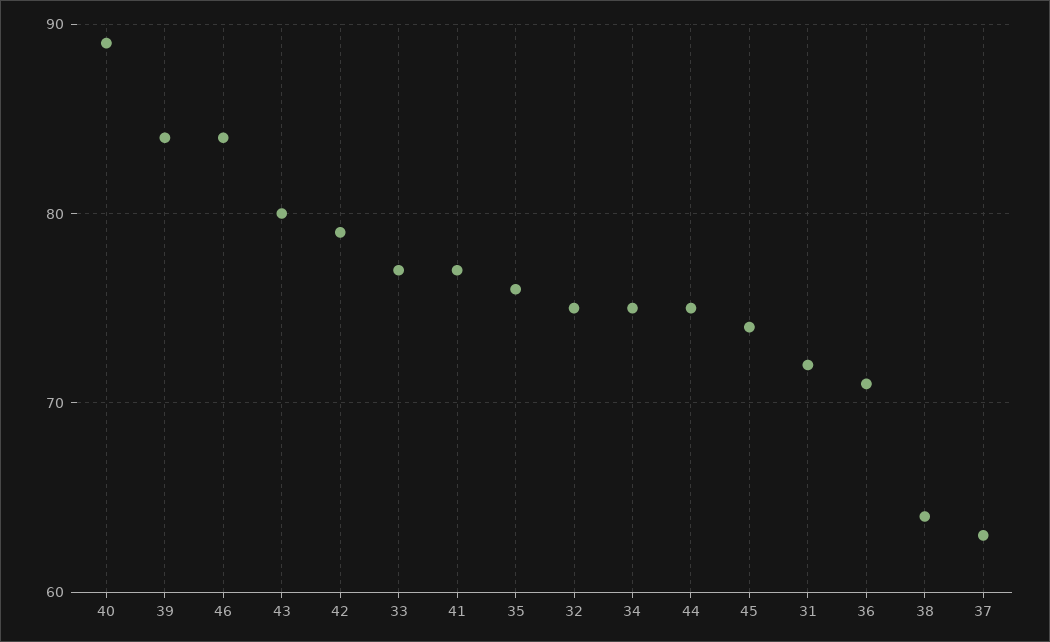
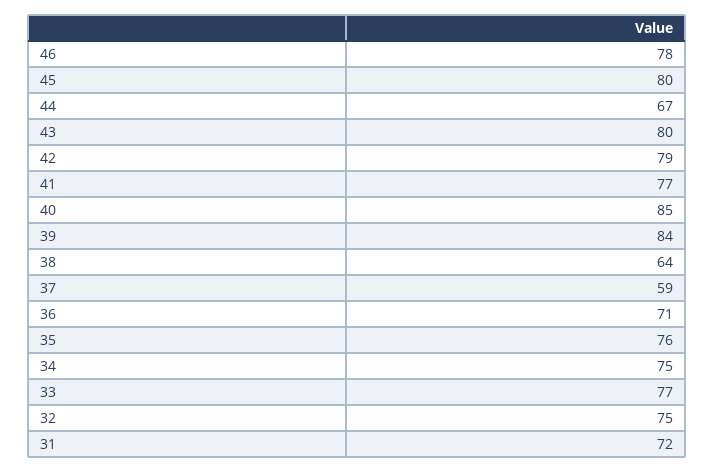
40: 89 -> 85
46: 84 -> 78
44: 75 -> 67
45: 74 -> 80
37: 63 -> 59

